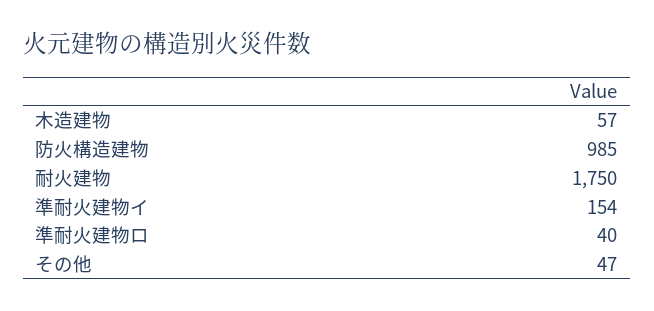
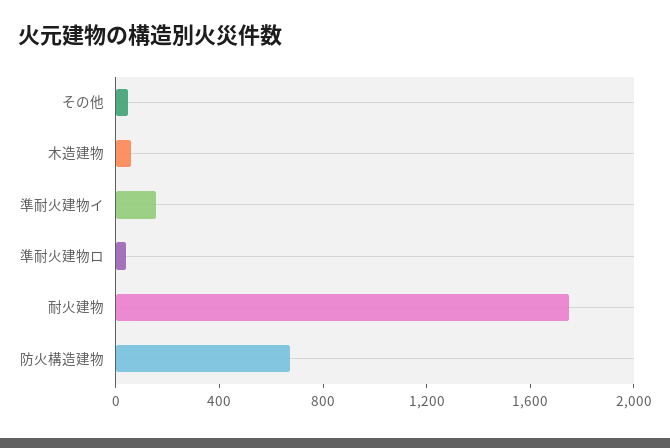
防火構造建物: 985 -> 700

